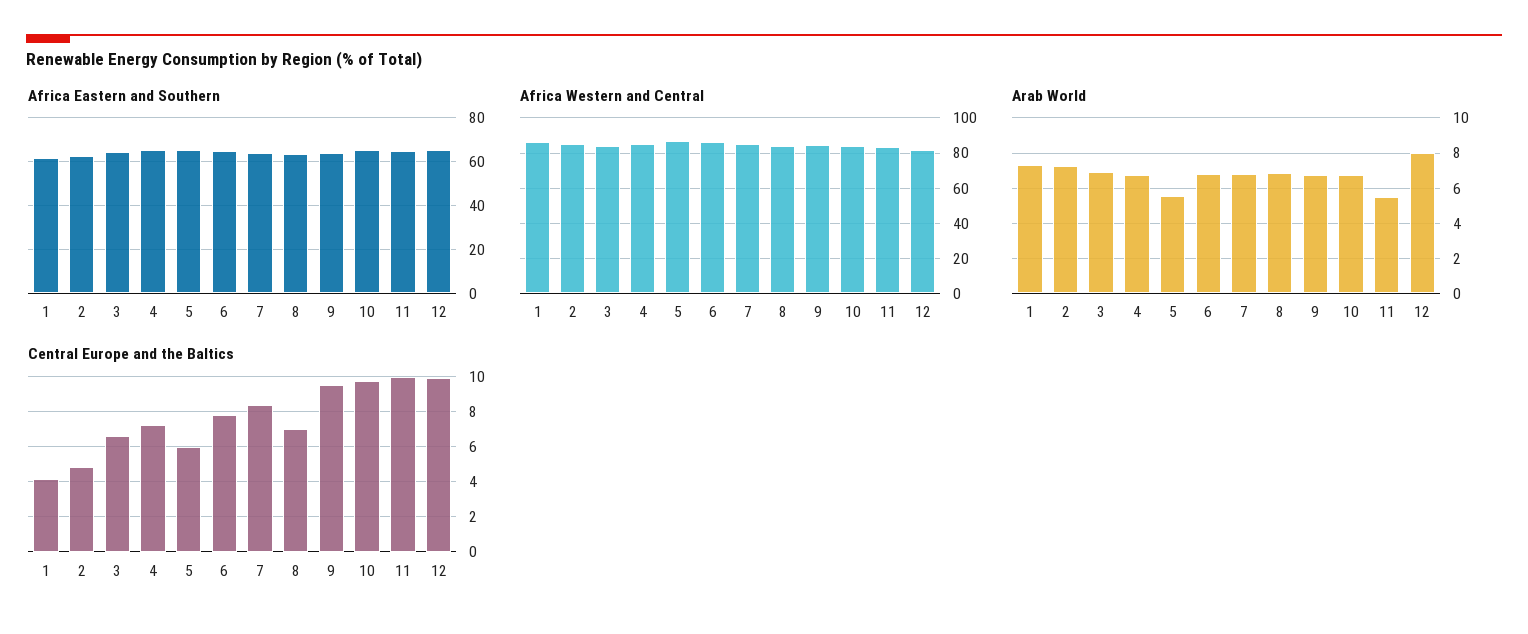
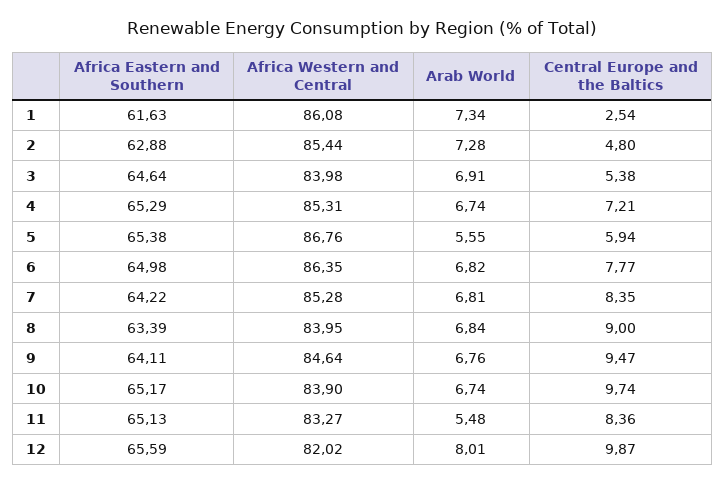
Central Europe and the Baltics, 1: 4 -> 2.54
Central Europe and the Baltics, 3: 6.5 -> 5.38
Central Europe and the Baltics, 8: 7 -> 9
Central Europe and the Baltics, 11: 10 -> 8.36

